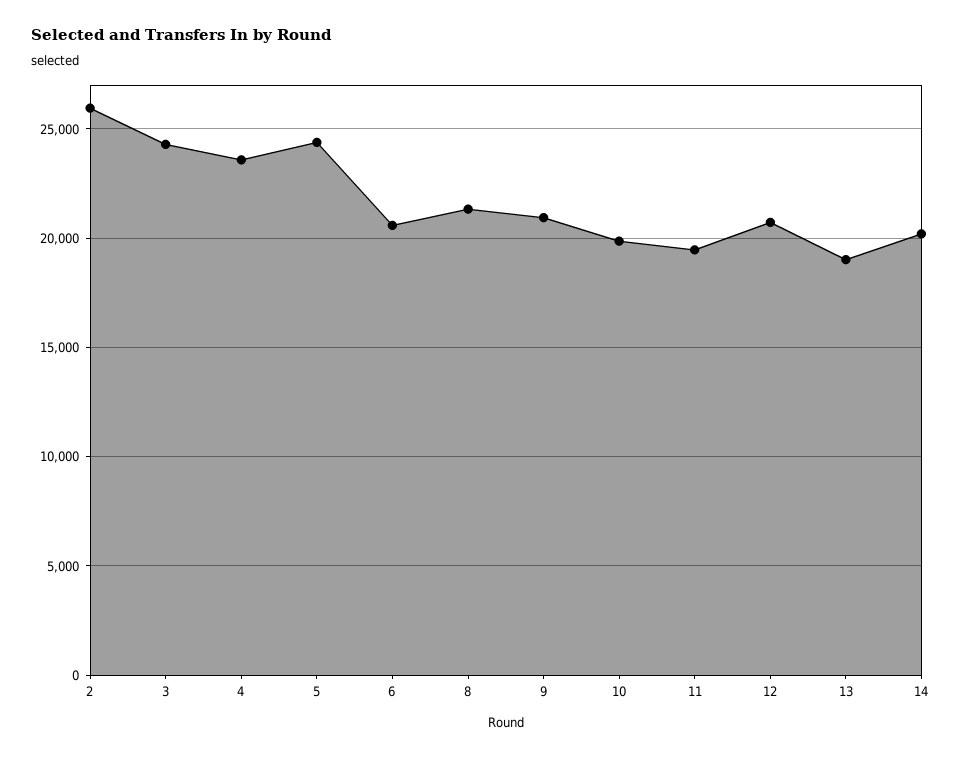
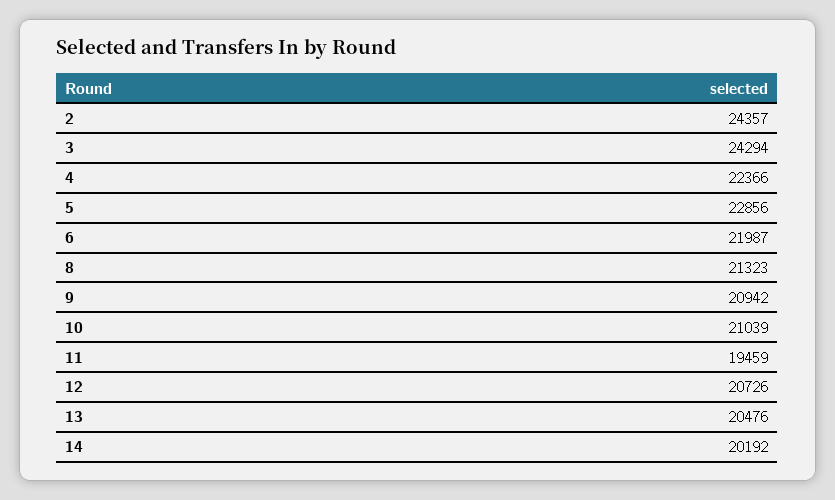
2: 26000 -> 24357
4: 23500 -> 22366
5: 24500 -> 22856
6: 20500 -> 21987
10: 20000 -> 21039
13: 19000 -> 20476

